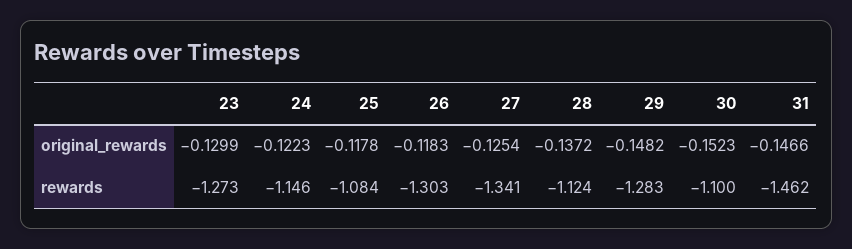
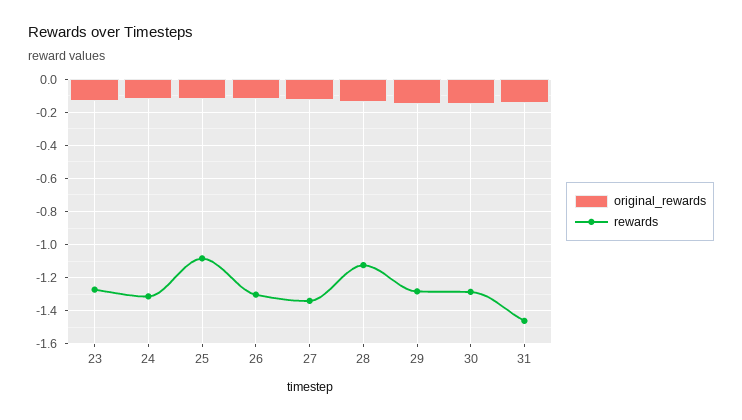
rewards, 24: -1.146 -> -1.3
rewards, 30: -1.1 -> -1.3

